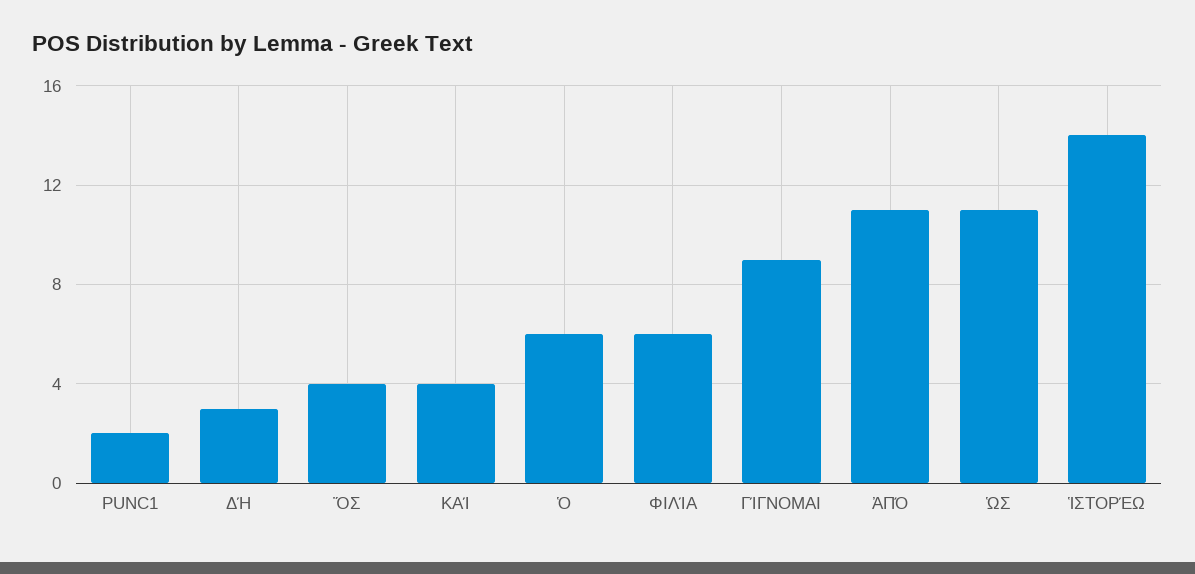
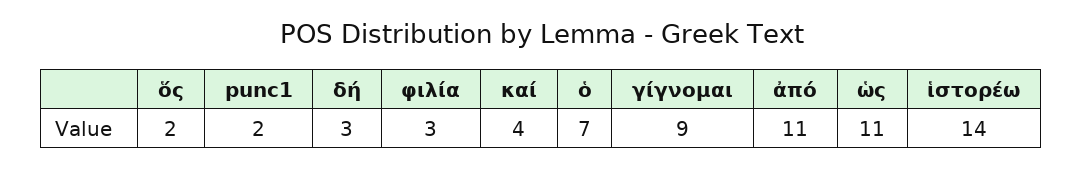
ὍΣ: 4 -> 2
Ὁ: 6 -> 7
ΦΙΛΊΑ: 6 -> 3

